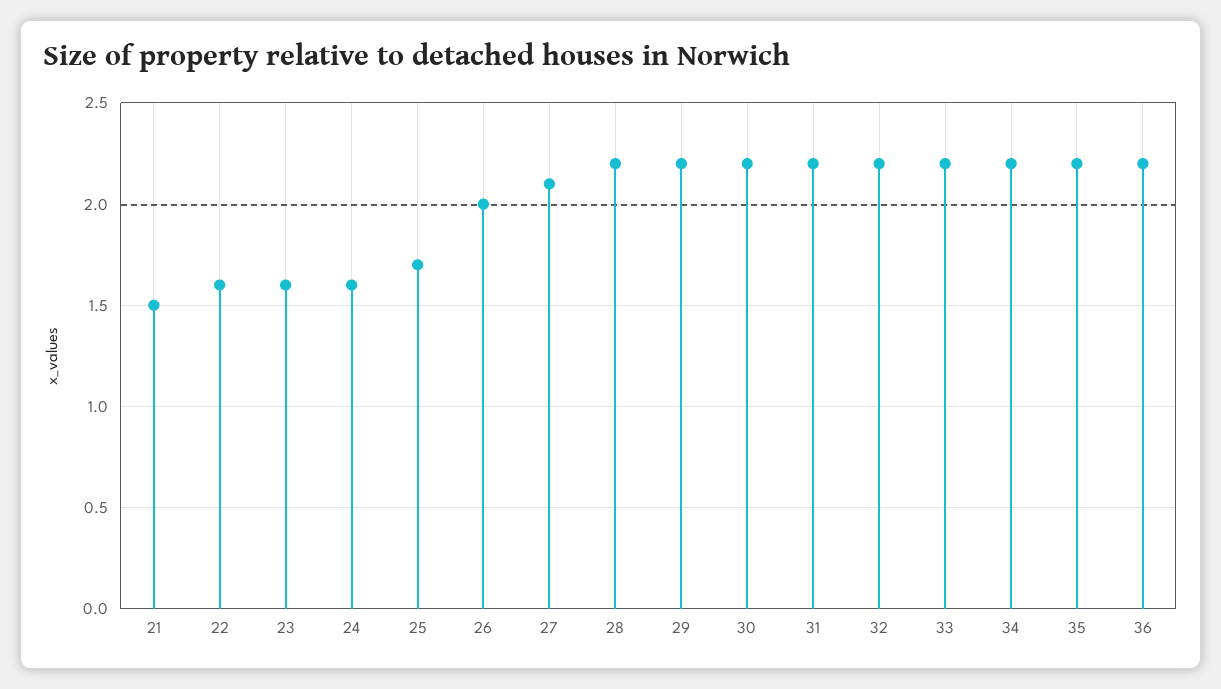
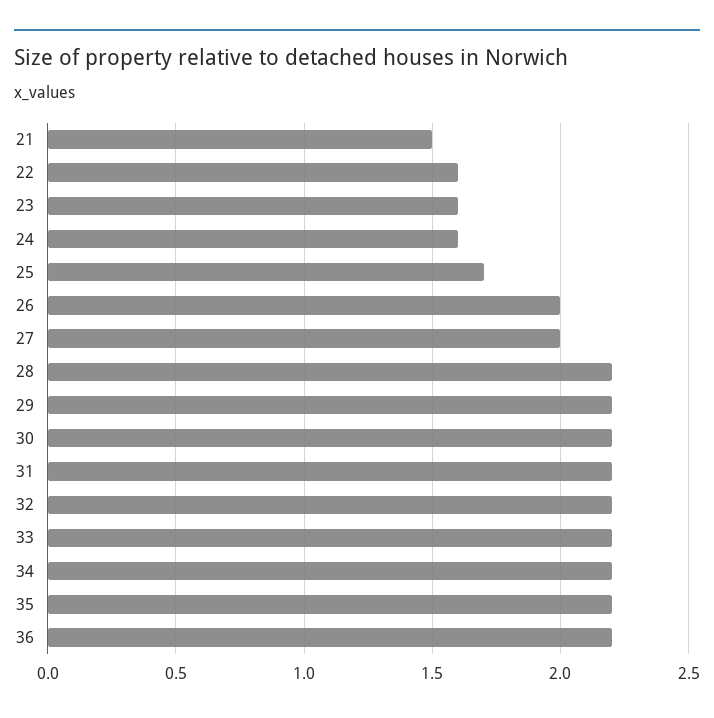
27: 2.1 -> 2

